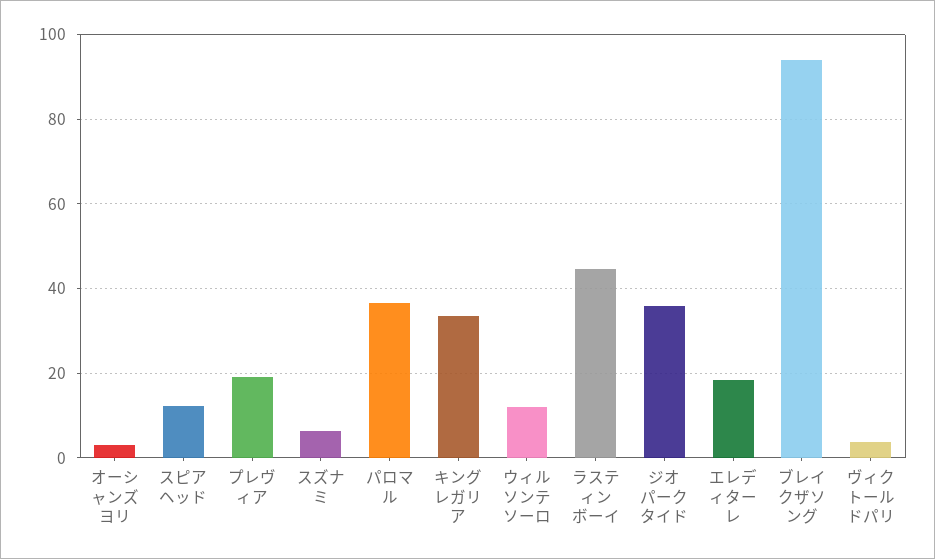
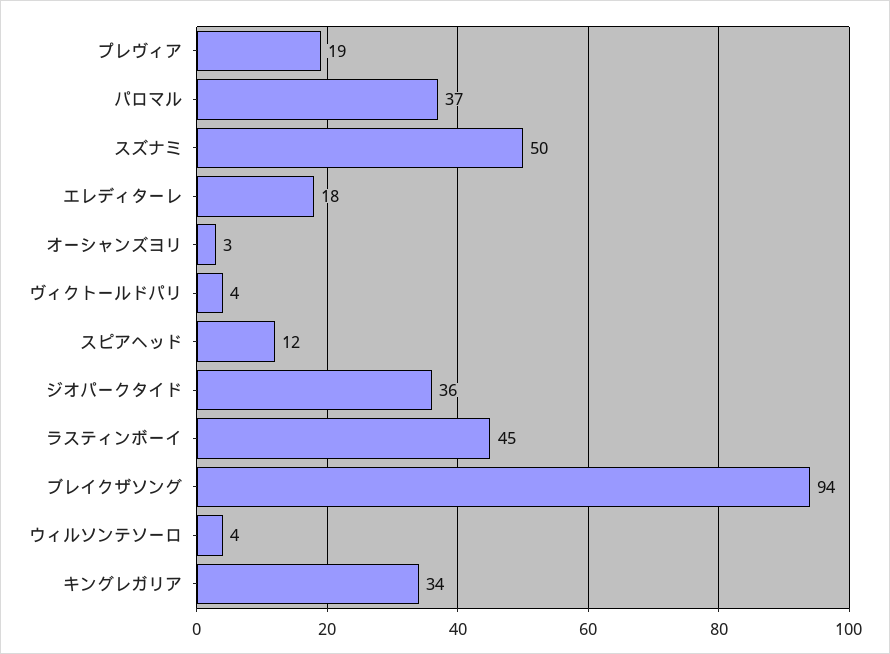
スズナミ: 6 -> 50
ウィルソンテソーロ: 12 -> 4

